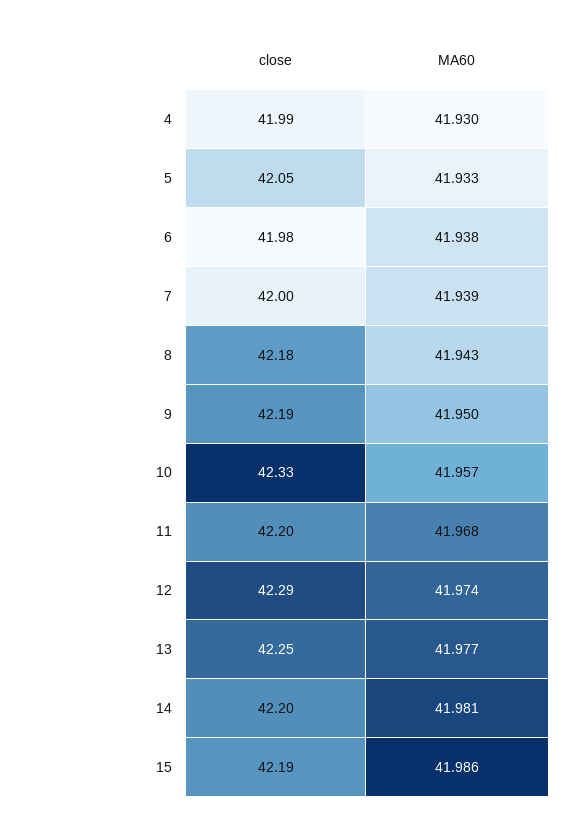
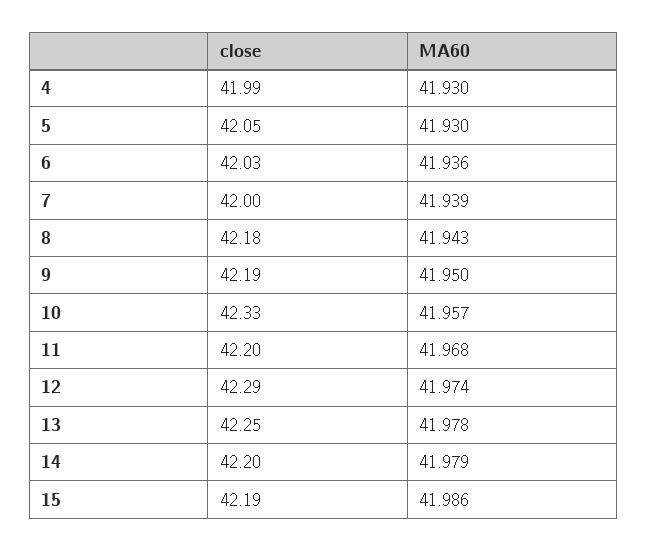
MA60, 5: 41.933 -> 41.93
close, 6: 41.98 -> 42.03
MA60, 6: 41.938 -> 41.936
MA60, 13: 41.977 -> 41.978
MA60, 14: 41.981 -> 41.979

